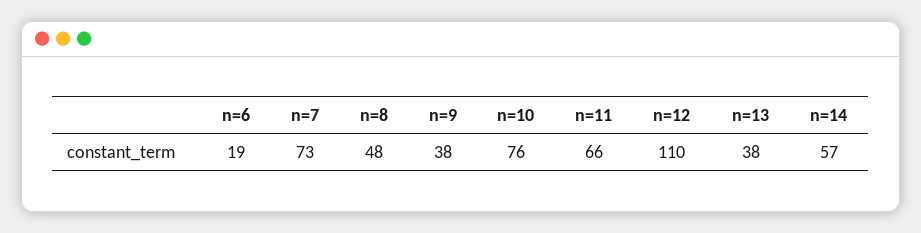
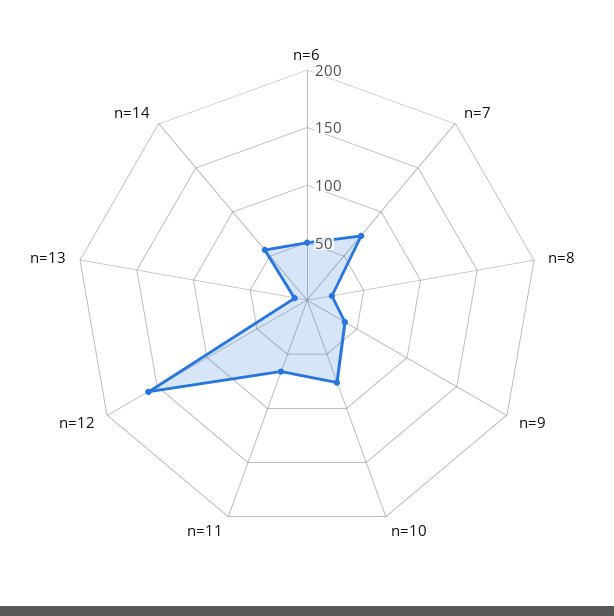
n=6: 19 -> 50
n=8: 48 -> 20
n=12: 110 -> 160
n=13: 38 -> 10

